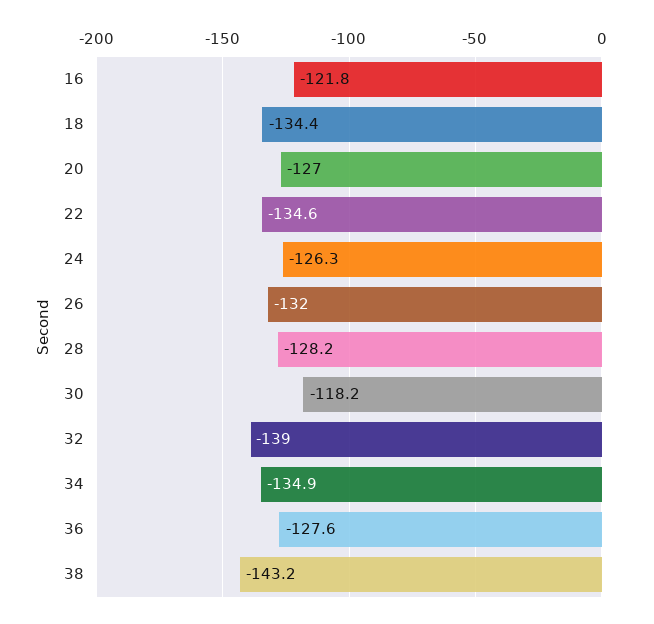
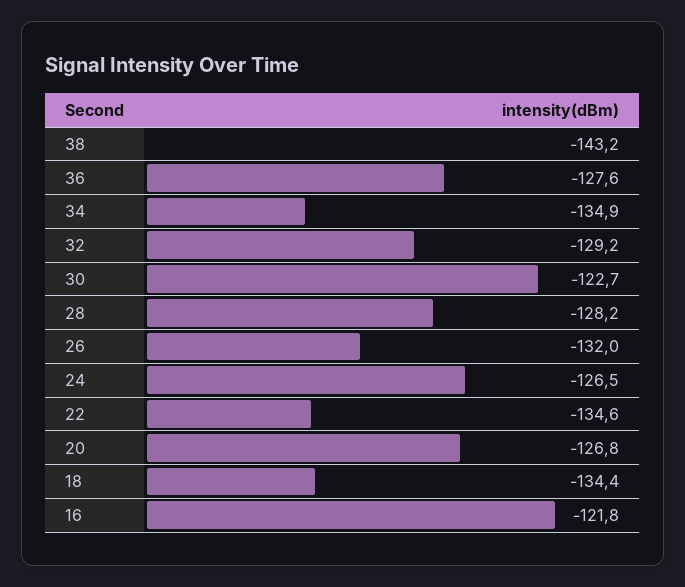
20: -127 -> -126.8
24: -126.3 -> -126.5
30: -118.2 -> -122.7
32: -139 -> -129.2

